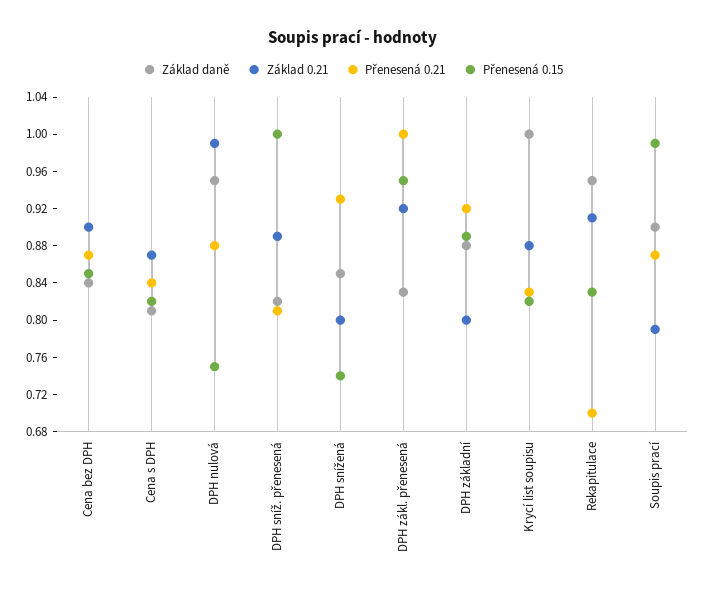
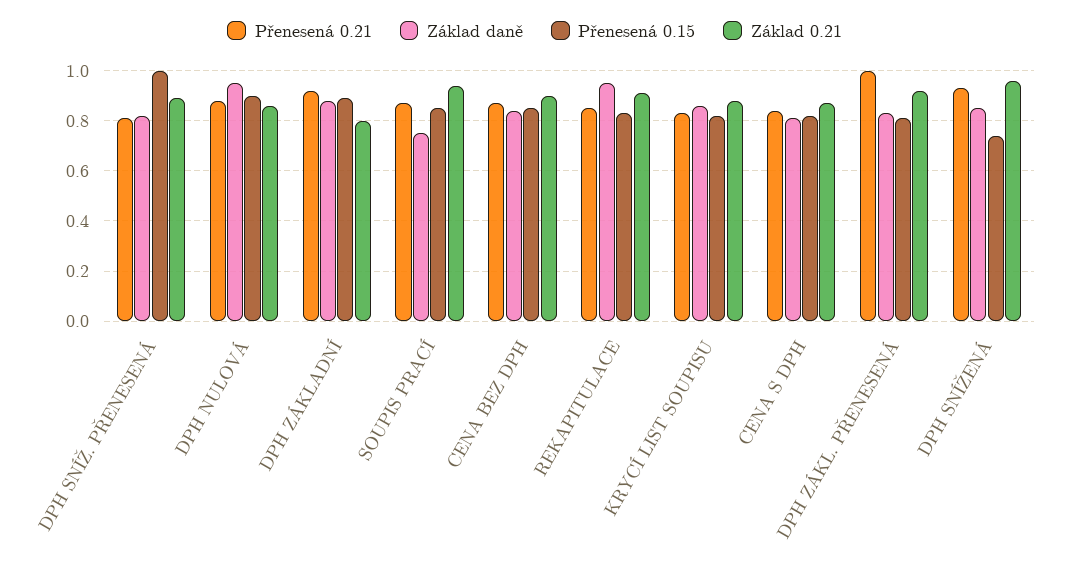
Základ 0.21, DPH nulová: 0.99 -> 0.85
Přenesená 0.15, DPH nulová: 0.75 -> 0.9
Základ 0.21, DPH snížená: 0.8 -> 0.95
Přenesená 0.15, DPH zákl. přenesená: 0.95 -> 0.8
Základ daně, Krycí list soupisu: 1 -> 0.85
Přenesená 0.21, Rekapitulace: 0.7 -> 0.85
Základ daně, Soupis prací: 0.9 -> 0.75
Základ 0.21, Soupis prací: 0.79 -> 0.95
Přenesená 0.15, Soupis prací: 0.99 -> 0.85

